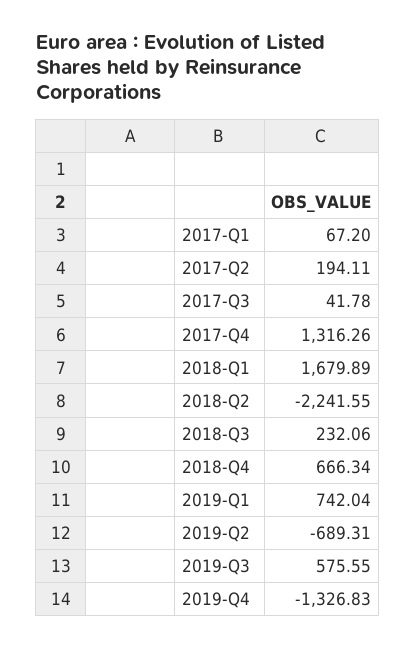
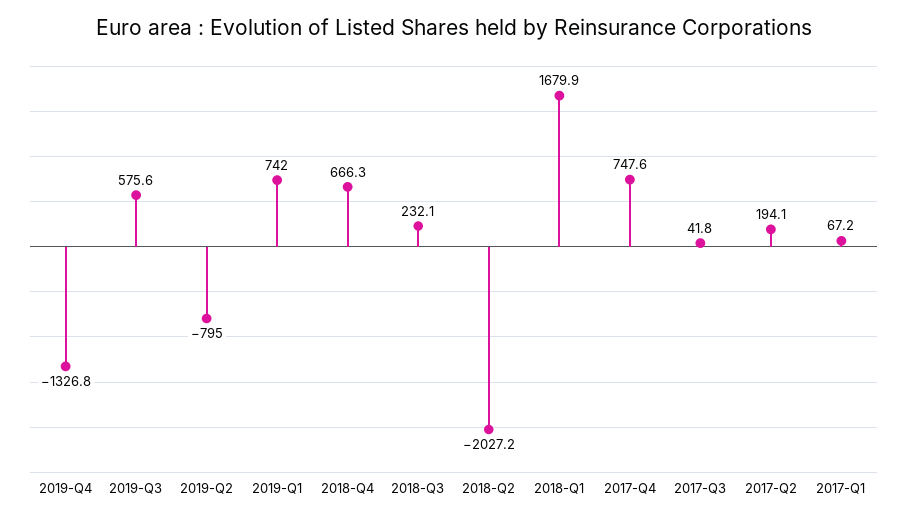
2017-Q4: 1316.26 -> 747.6
2018-Q2: -2241.55 -> -2027.2
2019-Q2: -689.31 -> -795

